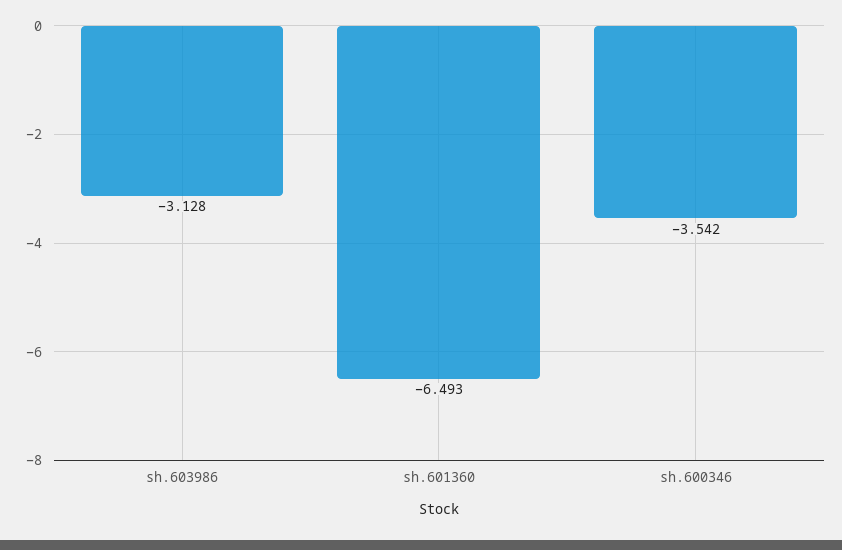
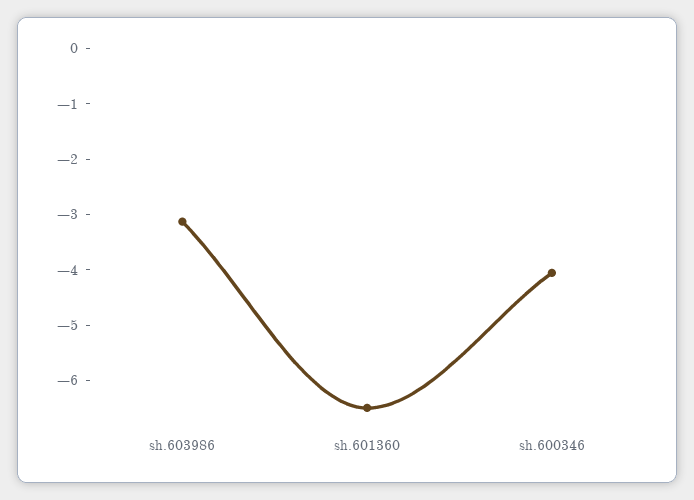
sh.600346: -3.542 -> -4

